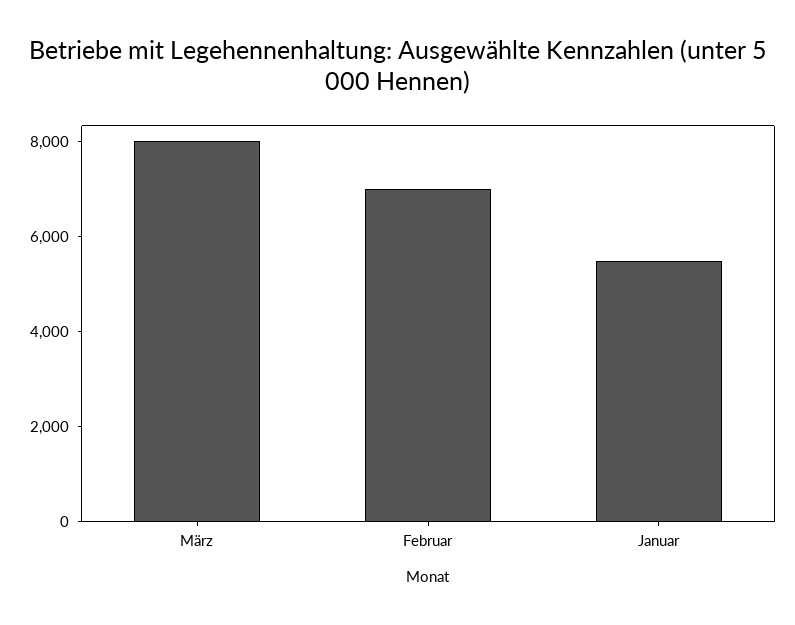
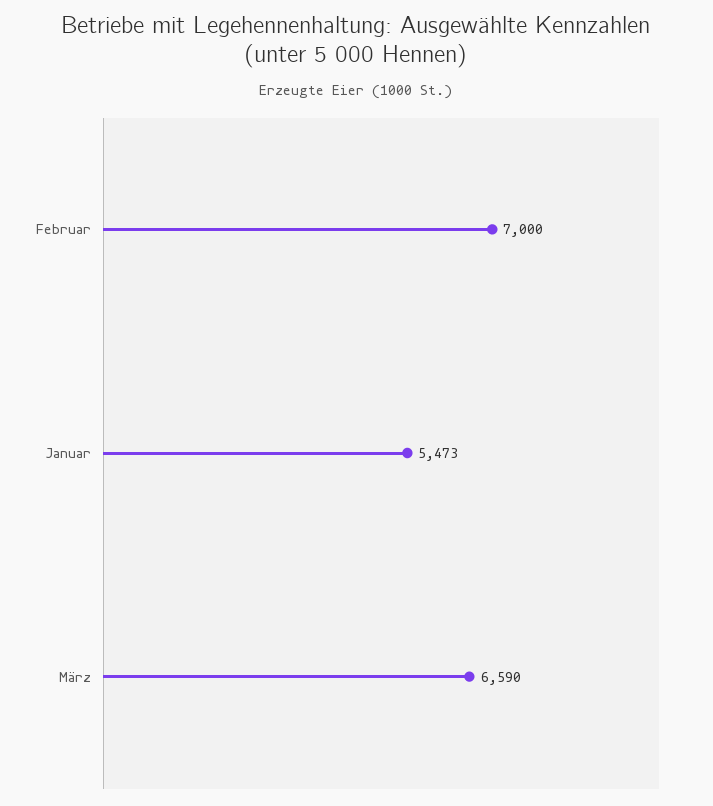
März: 8000 -> 6590

